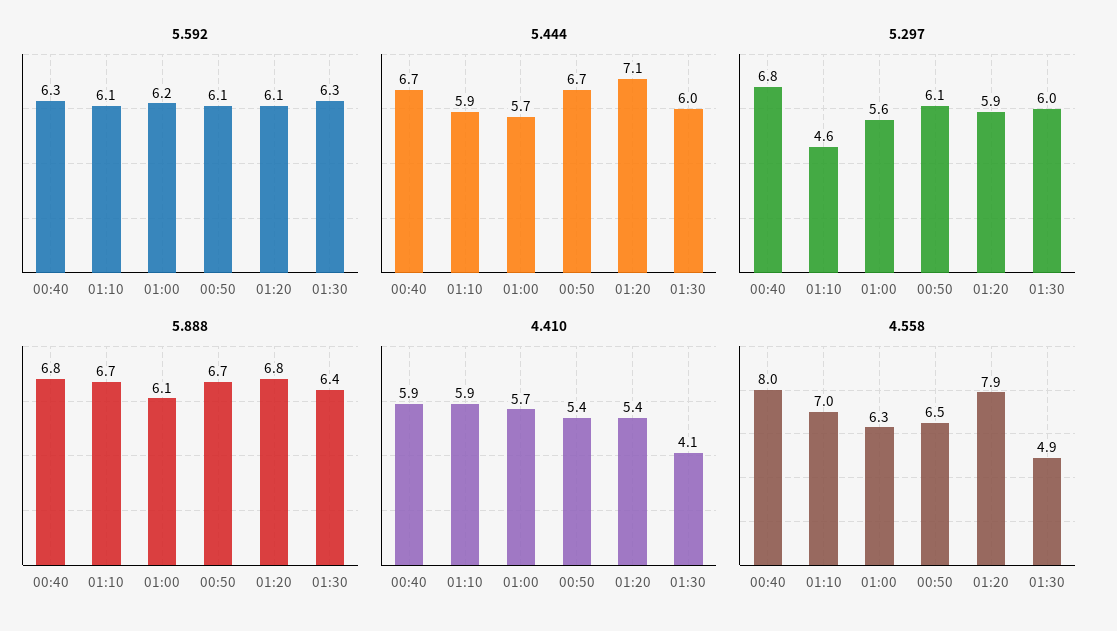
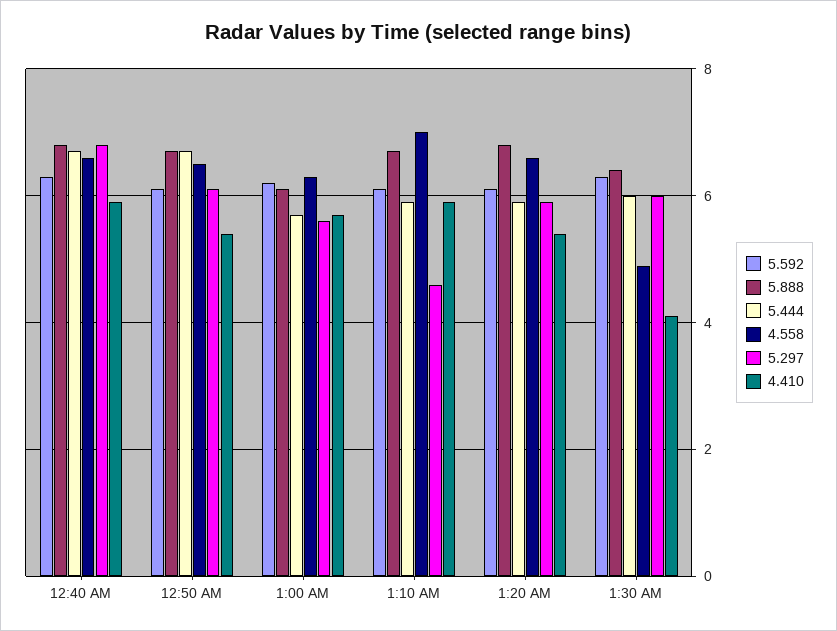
5.444, 01:20: 7.1 -> 6
4.558, 00:40: 8 -> 6.5
4.558, 01:20: 7.9 -> 6.5

